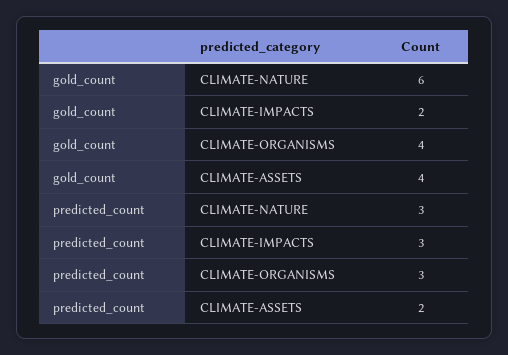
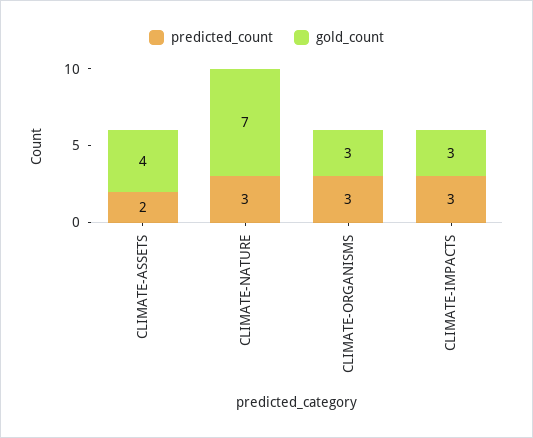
gold_count, CLIMATE-NATURE: 6 -> 7
gold_count, CLIMATE-IMPACTS: 2 -> 3
gold_count, CLIMATE-ORGANISMS: 4 -> 3

